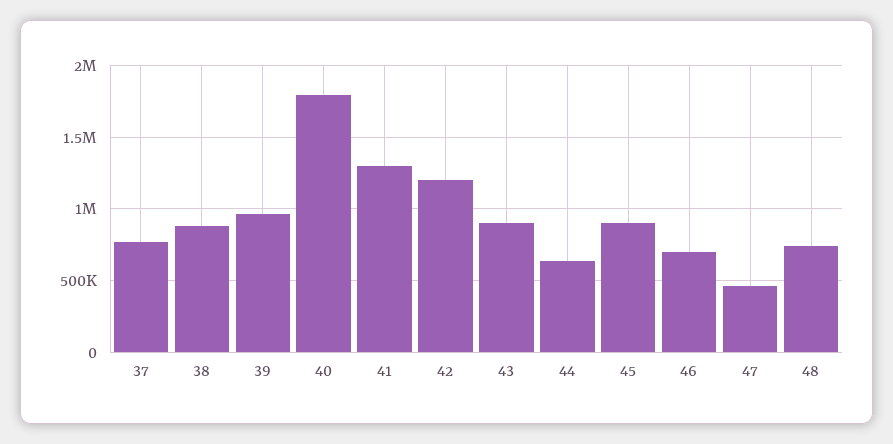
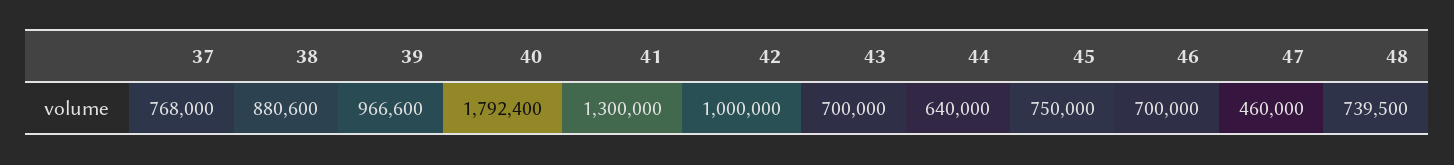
42: 1200000 -> 1000000
43: 900000 -> 700000
45: 900000 -> 750000

